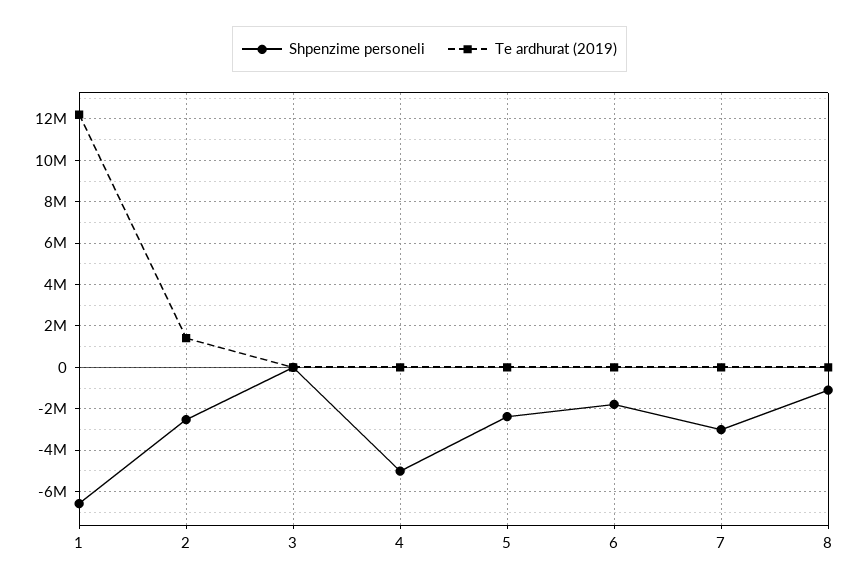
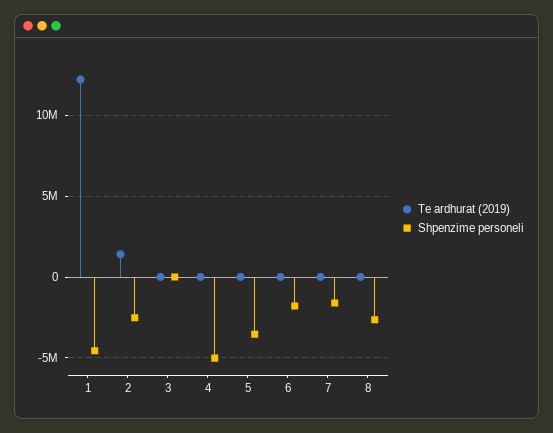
Shpenzime personeli, 1: -6500000 -> -4500000
Shpenzime personeli, 5: -2500000 -> -3500000
Shpenzime personeli, 7: -3000000 -> -1500000
Shpenzime personeli, 8: -1000000 -> -2500000

